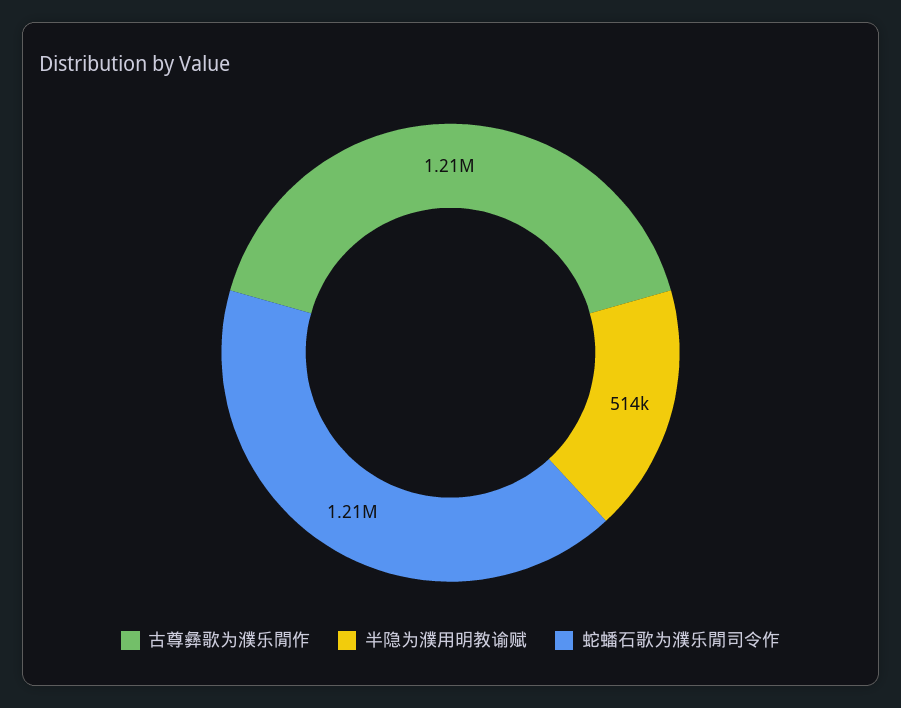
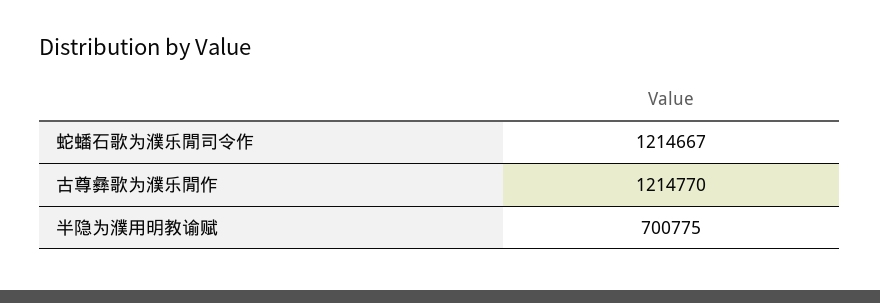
半隐为濮用明教谕赋: 514000 -> 700775

